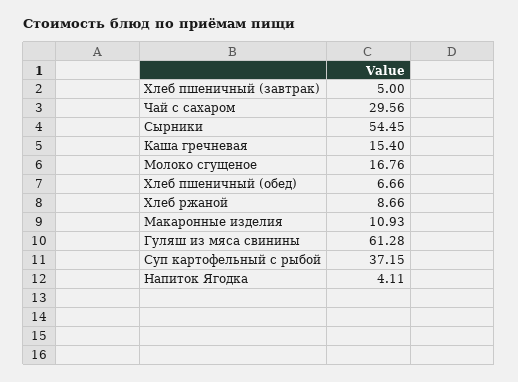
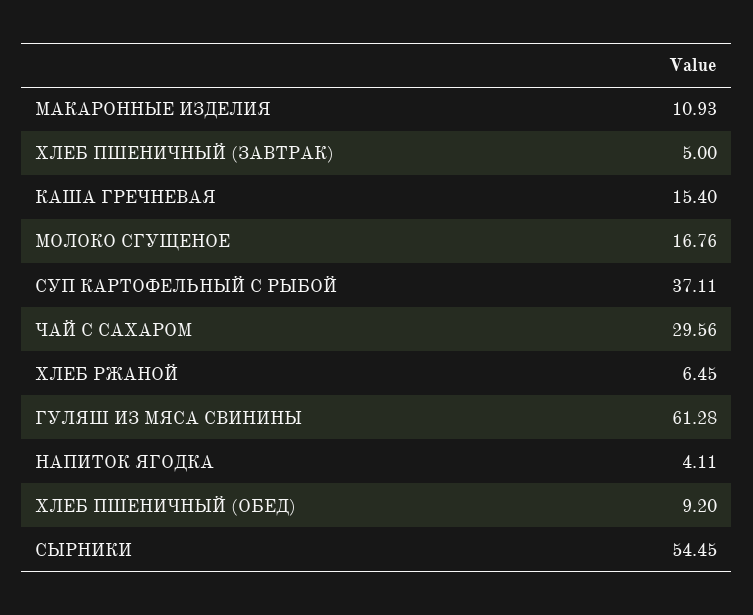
Хлеб пшеничный (обед): 6.66 -> 9.2
Хлеб ржаной: 8.66 -> 6.45
Суп картофельный с рыбой: 37.15 -> 37.11

